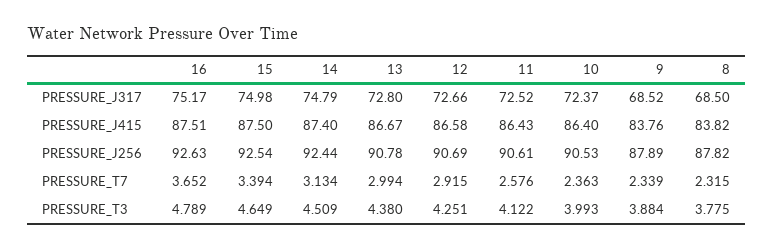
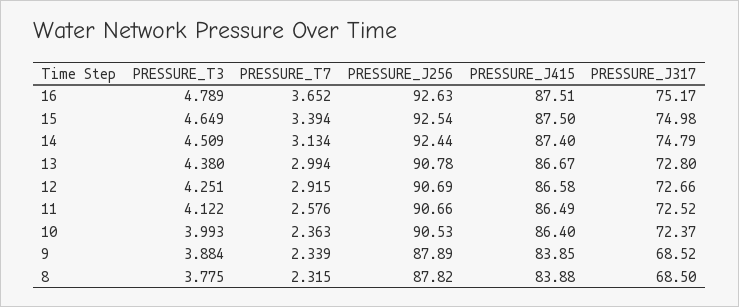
11, PRESSURE_J415: 86.43 -> 86.49
9, PRESSURE_J415: 83.76 -> 83.85
8, PRESSURE_J415: 83.82 -> 83.88
11, PRESSURE_J256: 90.61 -> 90.66

